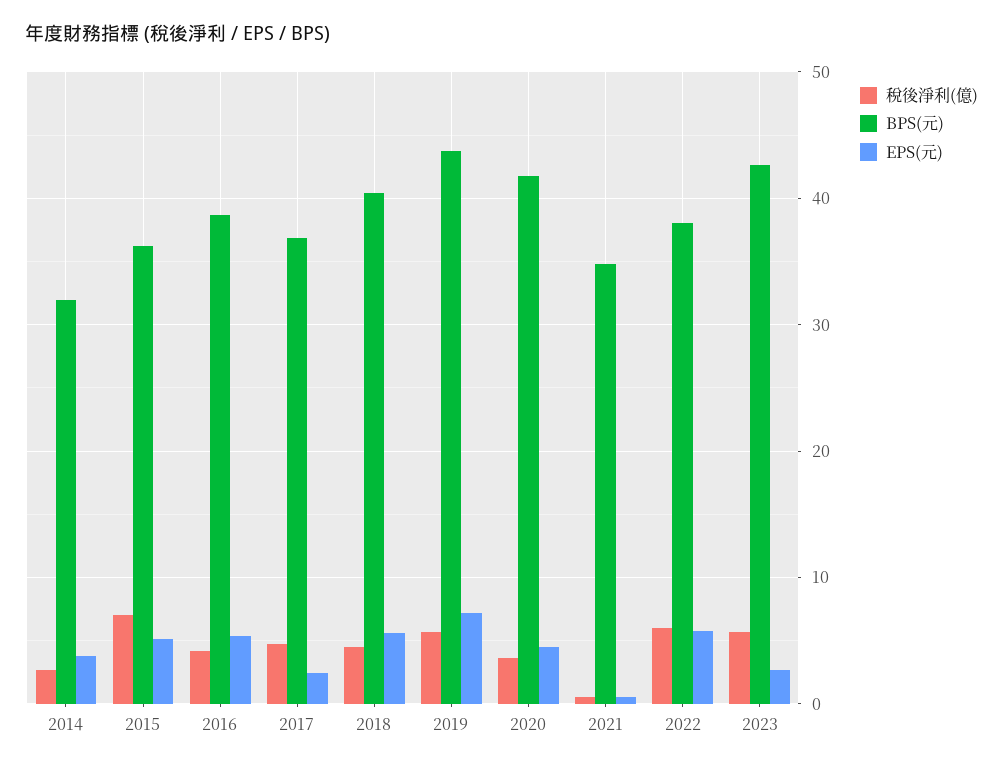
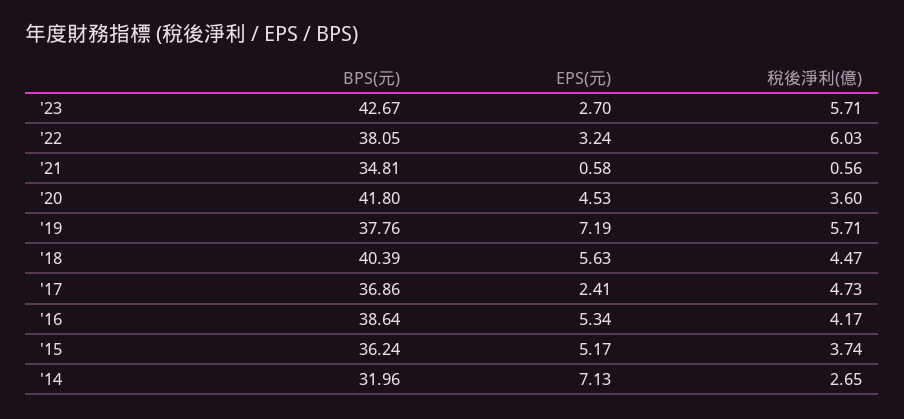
EPS(元), 2014: 4 -> 7.13
稅後淨利(億), 2015: 7 -> 3.74
BPS(元), 2019: 44 -> 37.76
EPS(元), 2022: 6 -> 3.24

